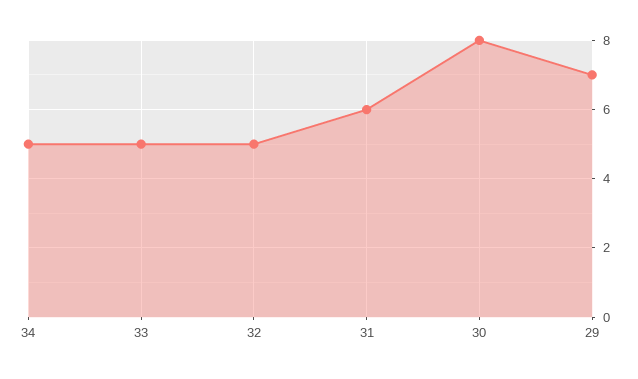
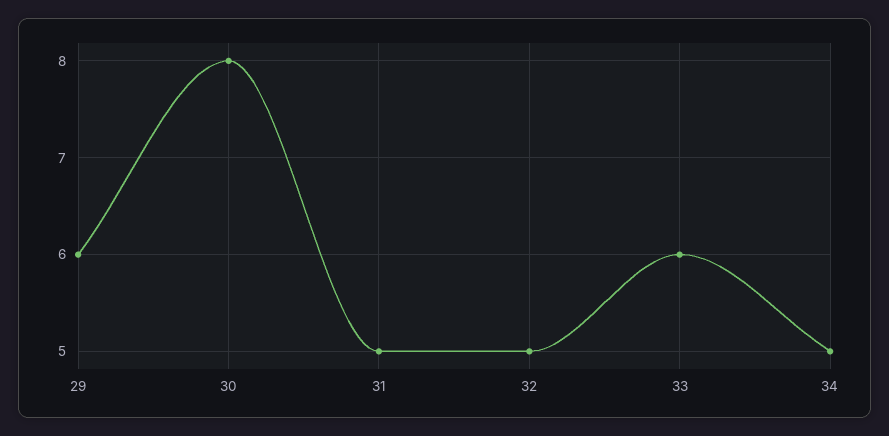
33: 5 -> 6
31: 6 -> 5
29: 7 -> 6

